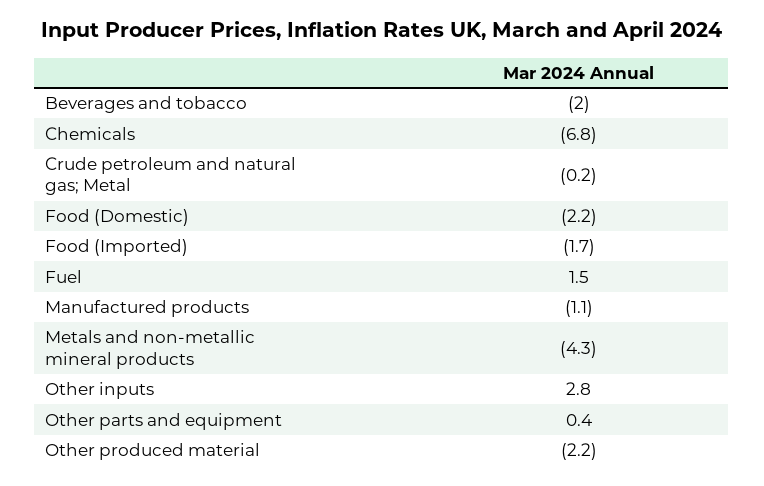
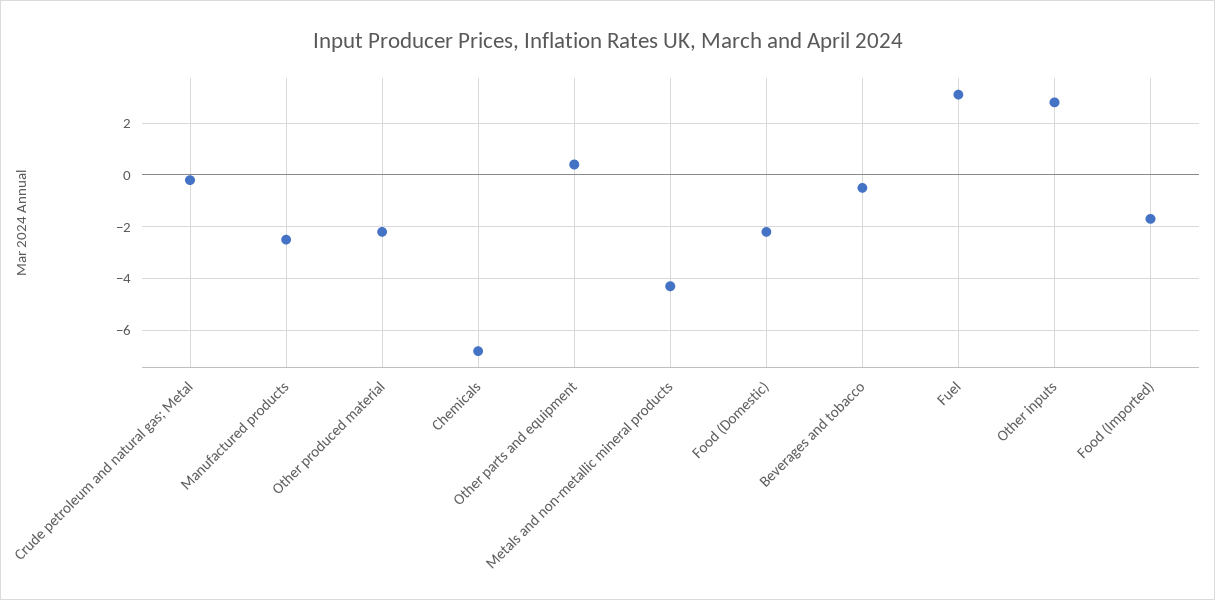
Beverages and tobacco: -2 -> -0.5
Fuel: 1.5 -> 3
Manufactured products: -1.1 -> -2.5

